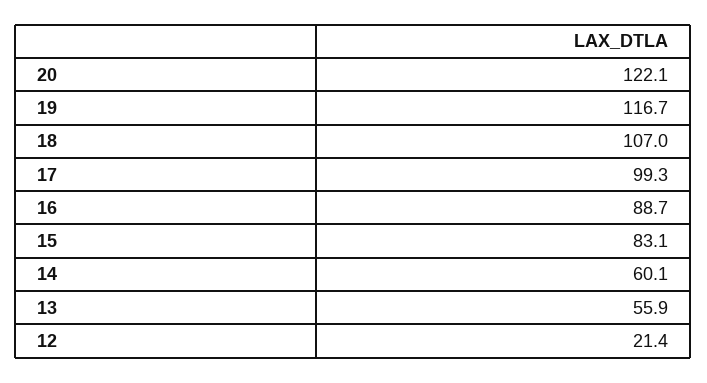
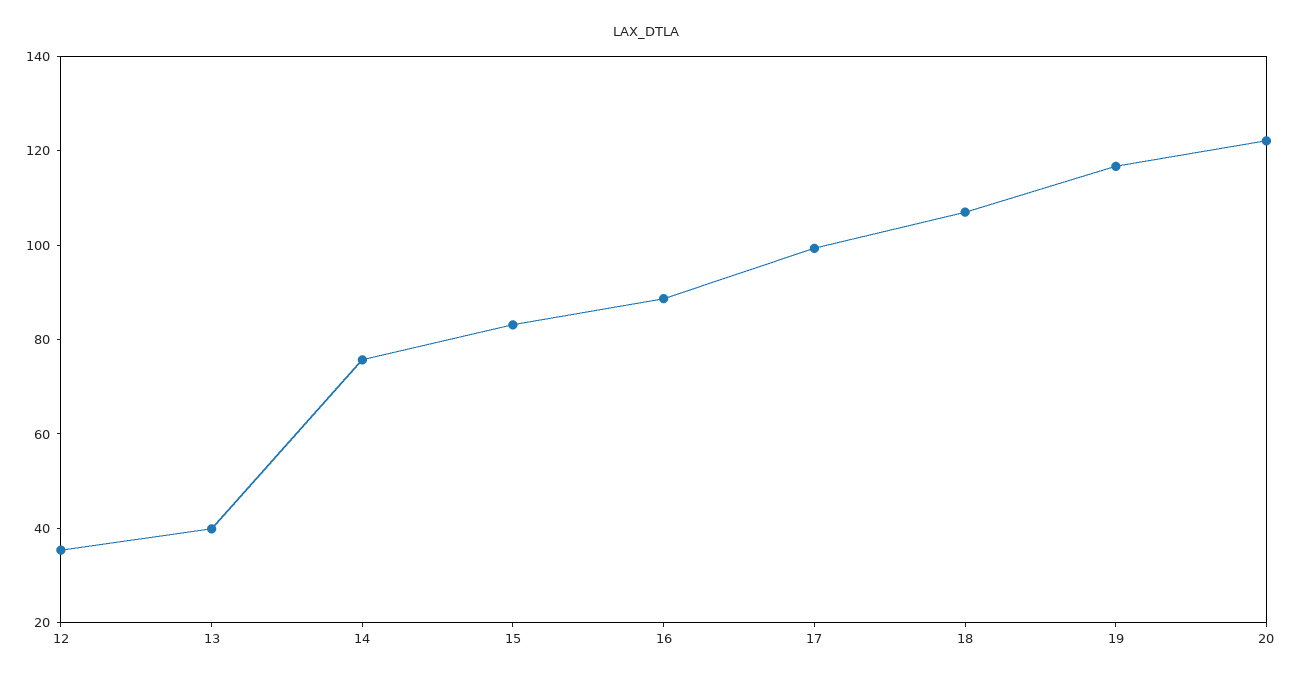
14: 60.1 -> 75
13: 55.9 -> 40
12: 21.4 -> 35

